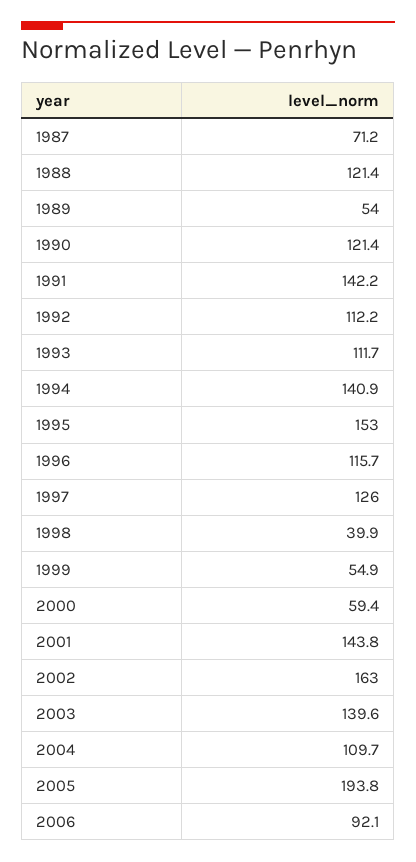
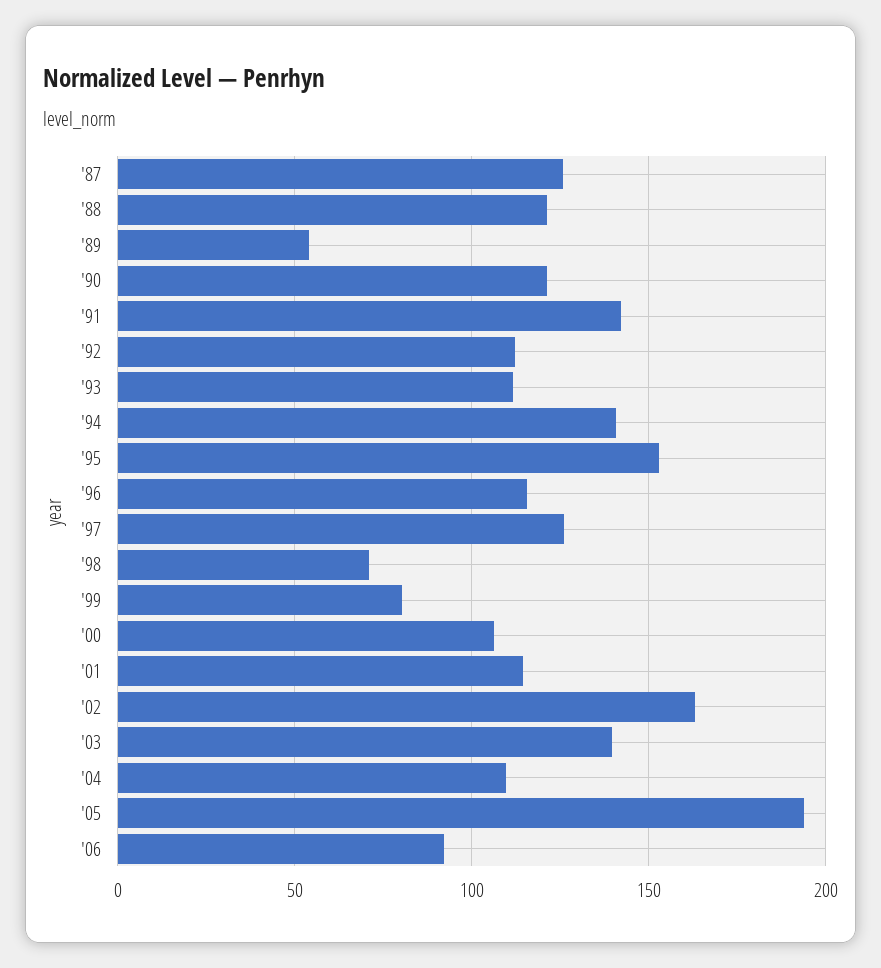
1987: 71.2 -> 125
1998: 39.9 -> 70
1999: 54.9 -> 80
2000: 59.4 -> 105
2001: 143.8 -> 115

